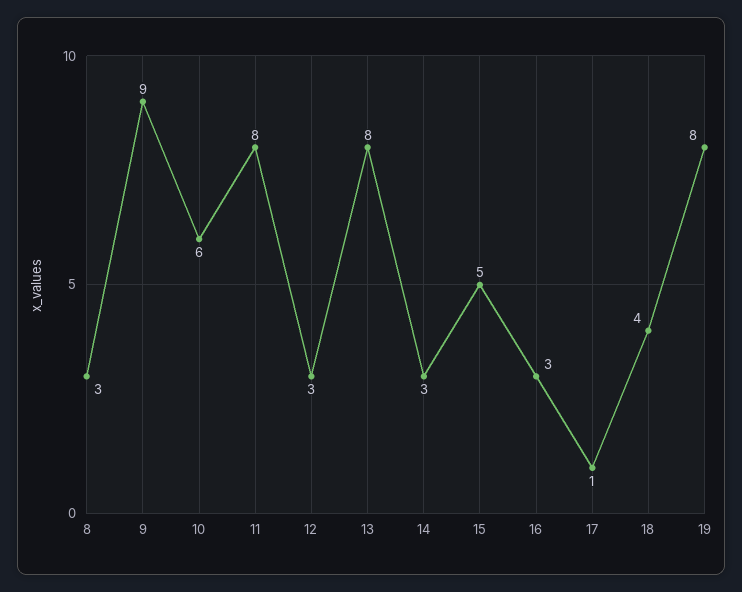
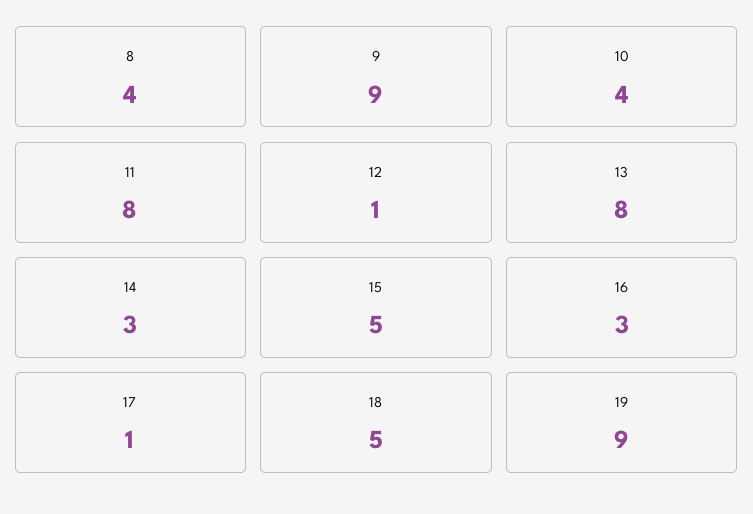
8: 3 -> 4
10: 6 -> 4
12: 3 -> 1
18: 4 -> 5
19: 8 -> 9

